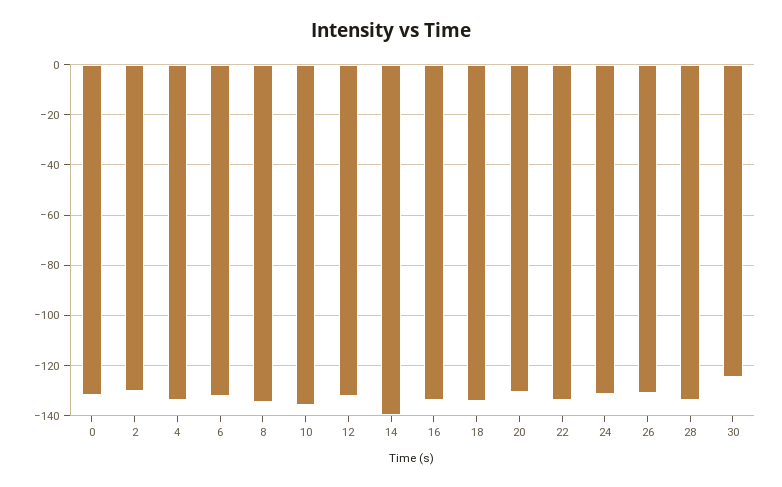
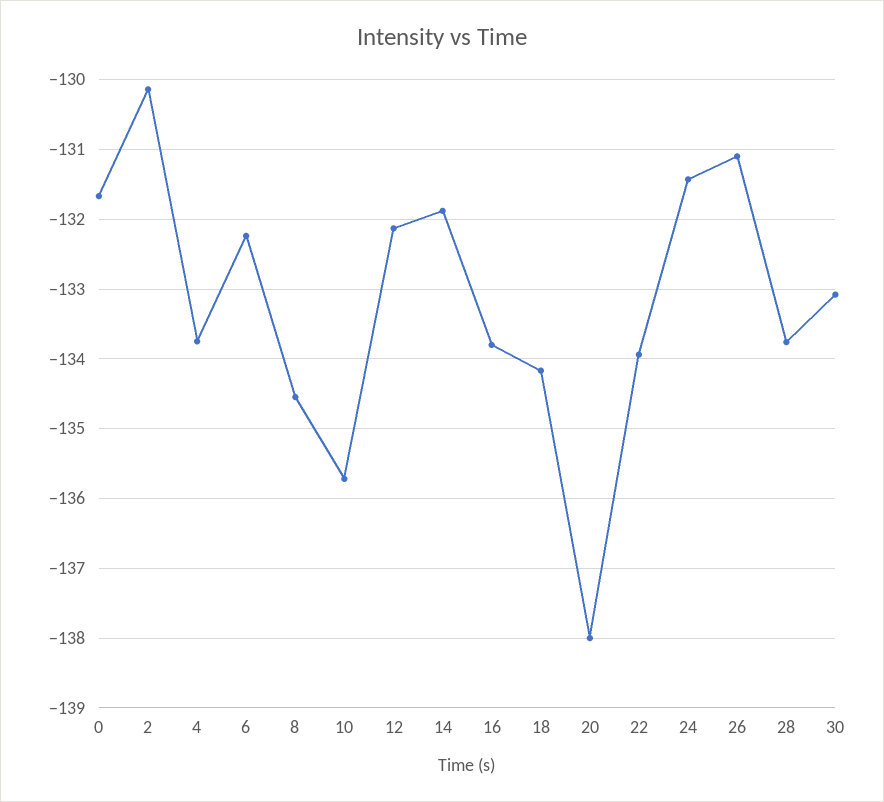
14: -140 -> -131.9
20: -130 -> -138
30: -125 -> -133.1

